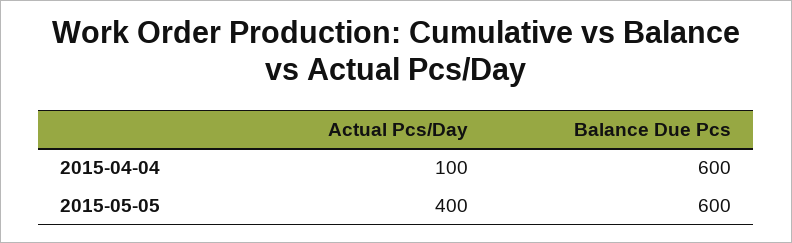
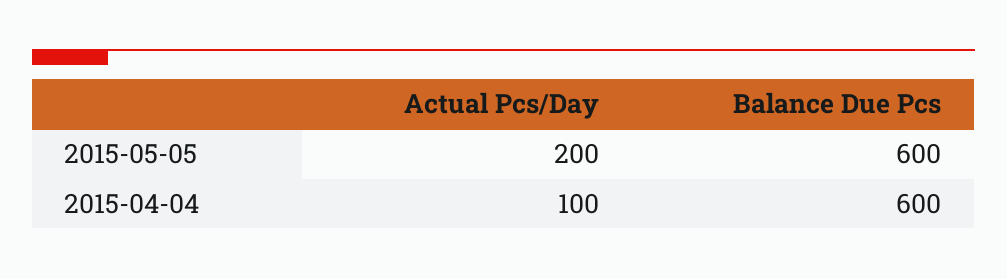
Actual Pcs/Day, 2015-05-05: 400 -> 200

